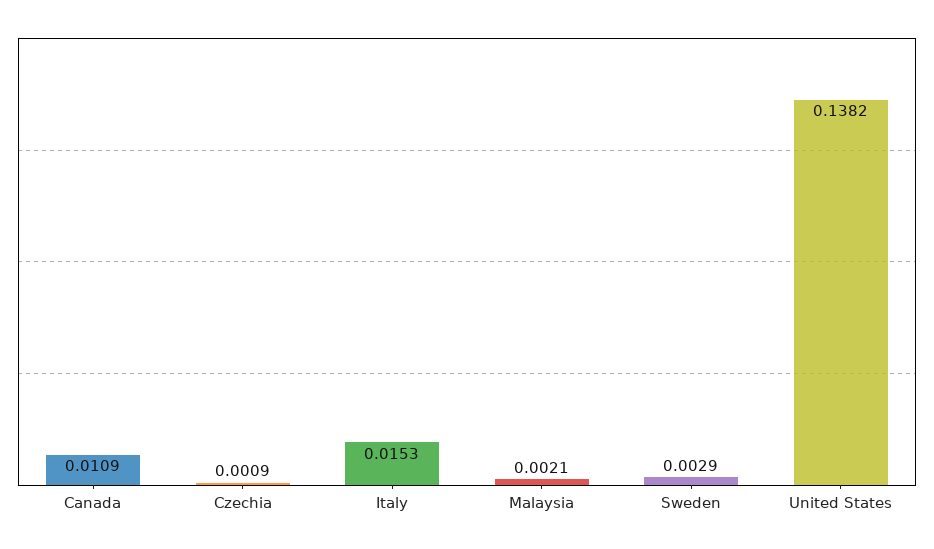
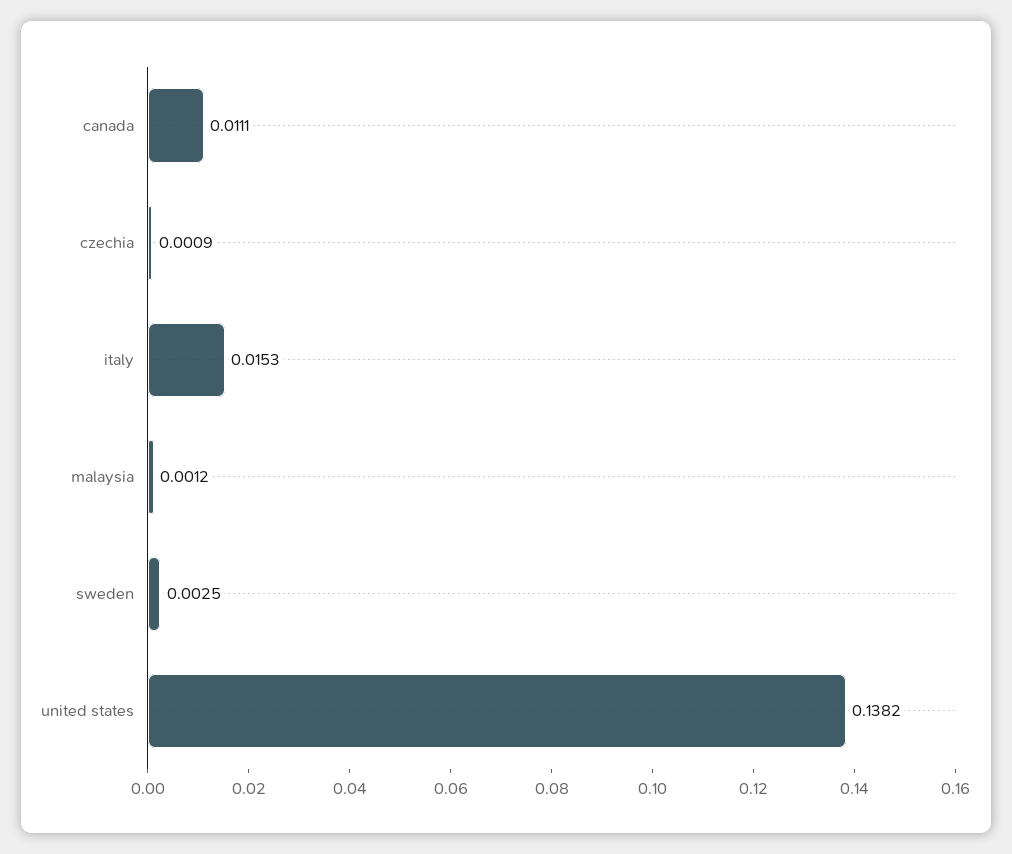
Canada: 0.0109 -> 0.0111
Malaysia: 0.0021 -> 0.0012
Sweden: 0.0029 -> 0.0025

